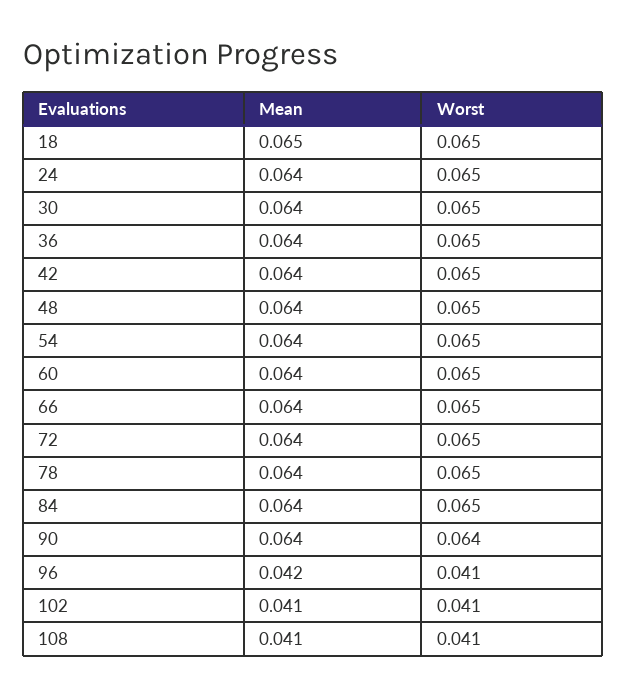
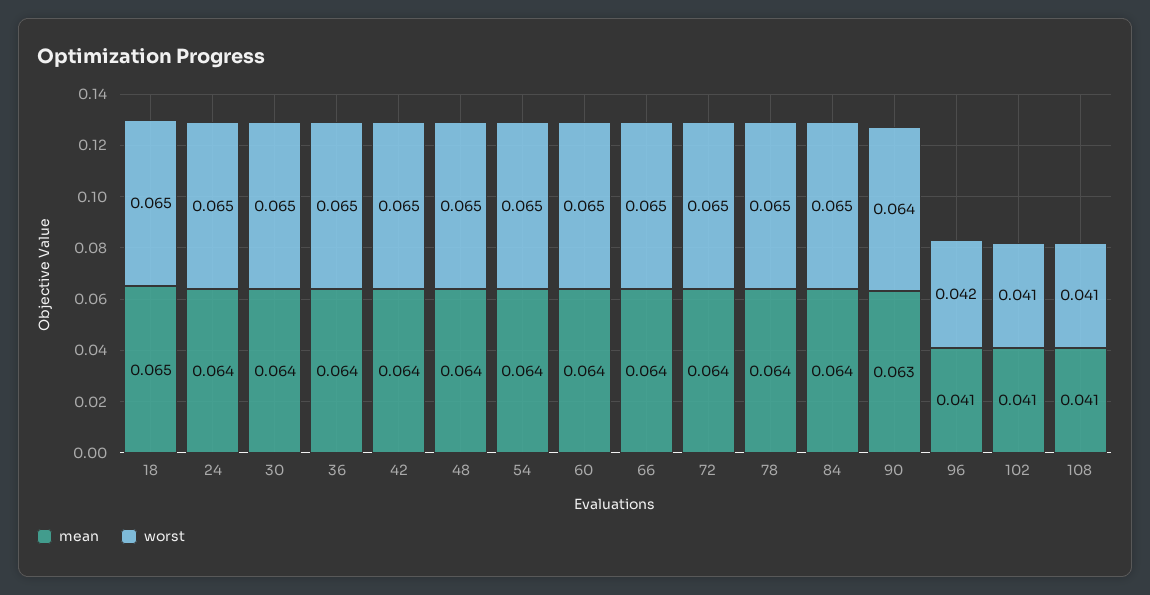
Mean, 90: 0.064 -> 0.063
Mean, 96: 0.042 -> 0.041
Worst, 96: 0.041 -> 0.042

